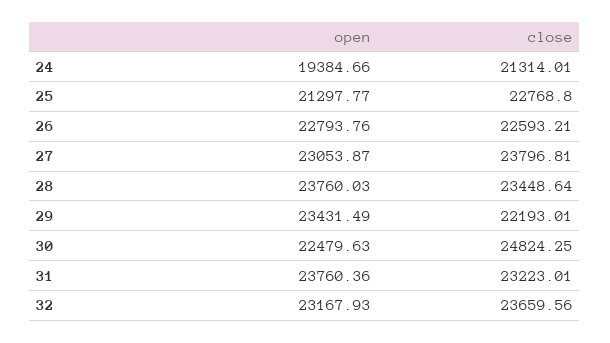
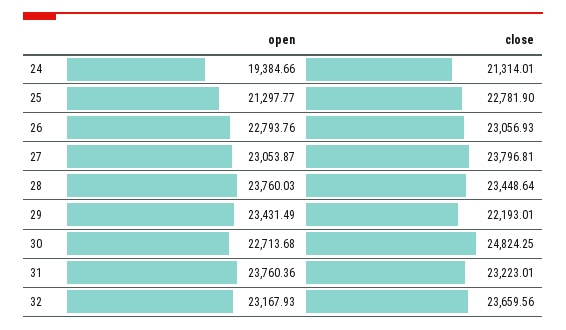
close, 25: 22768.8 -> 22781.9
close, 26: 22593.21 -> 23056.93
open, 30: 22479.63 -> 22713.68

